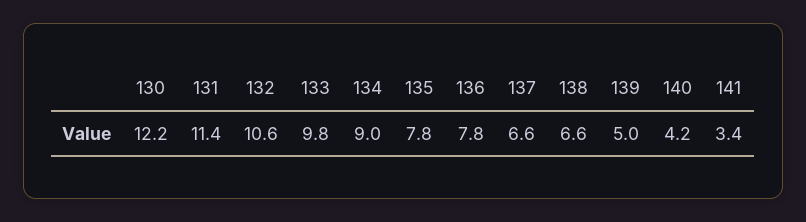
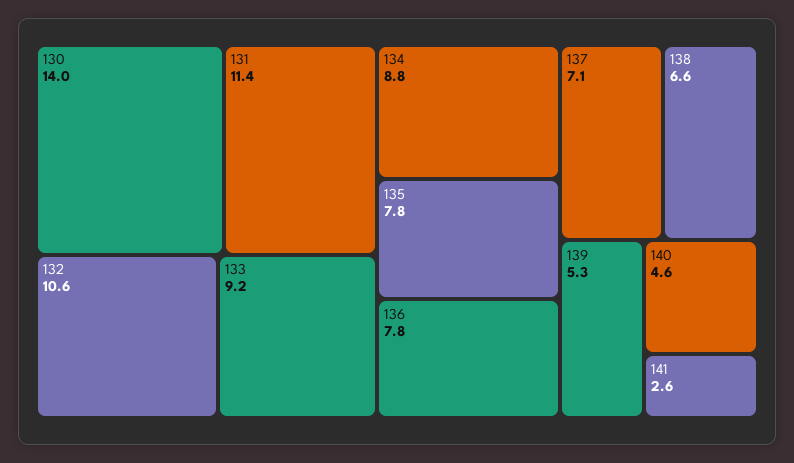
130: 12.2 -> 14
133: 9.8 -> 9.2
134: 9 -> 8.8
137: 6.6 -> 7.1
139: 5 -> 5.3
140: 4.2 -> 4.6
141: 3.4 -> 2.6

